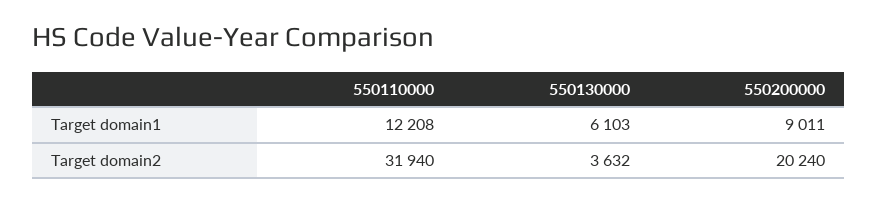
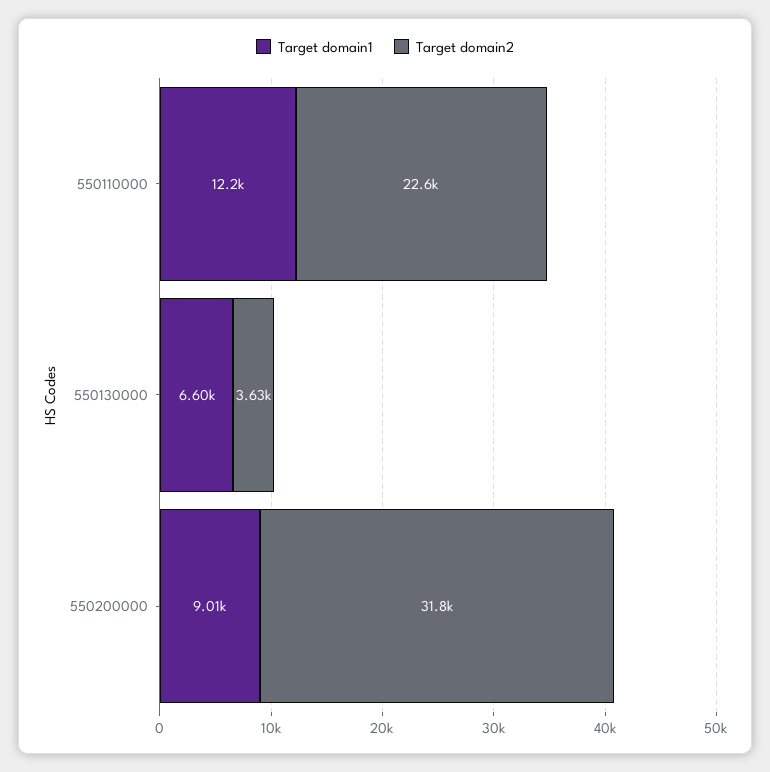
Target domain1, 550130000: 6103 -> 6600
Target domain2, 550110000: 31940 -> 22600
Target domain2, 550200000: 20240 -> 31800

